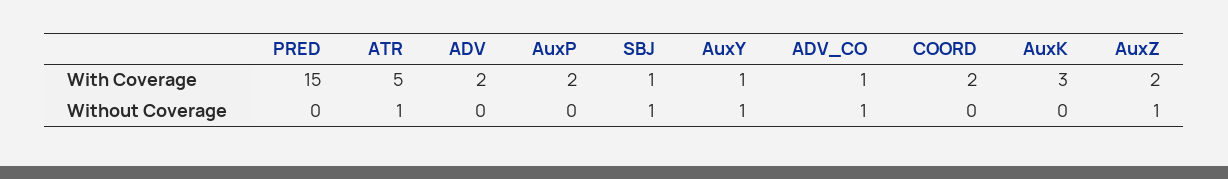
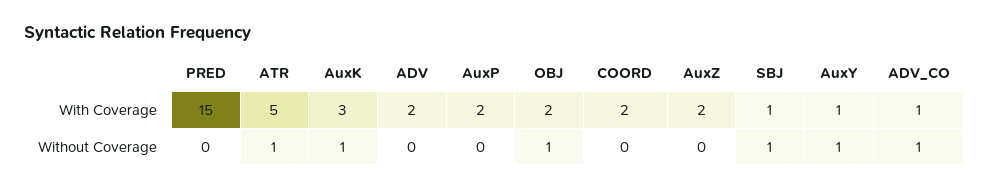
AuxK, Without Coverage: 0 -> 1
AuxZ, Without Coverage: 1 -> 0
OBJ, With Coverage: none -> 2
OBJ, Without Coverage: none -> 1

